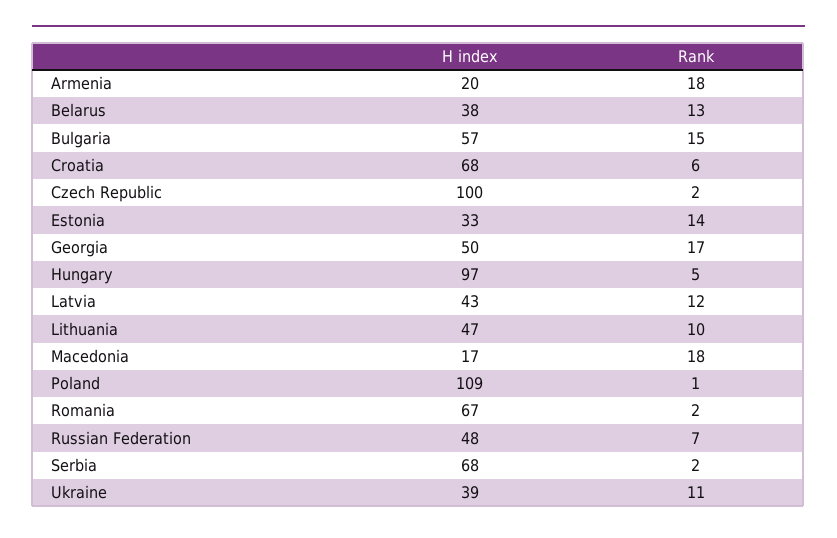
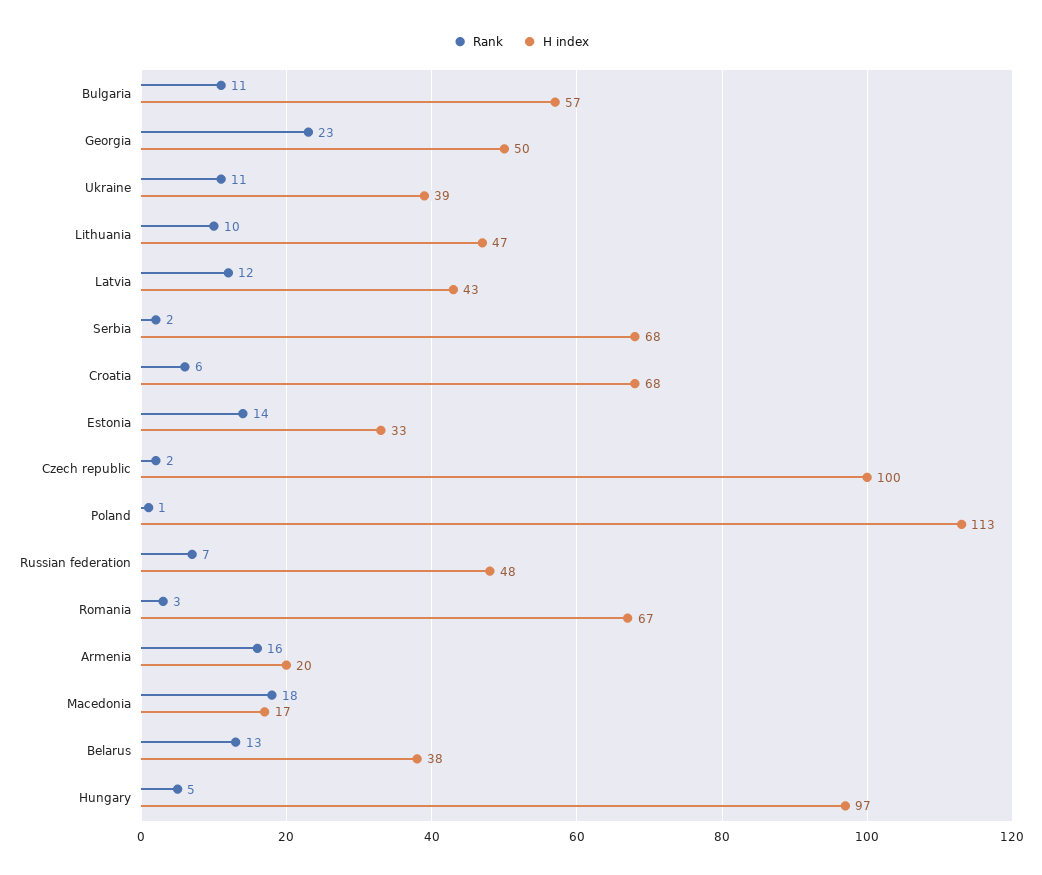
Rank, Armenia: 18 -> 16
Rank, Bulgaria: 15 -> 11
Rank, Georgia: 17 -> 23
H index, Poland: 109 -> 113
Rank, Romania: 2 -> 3

